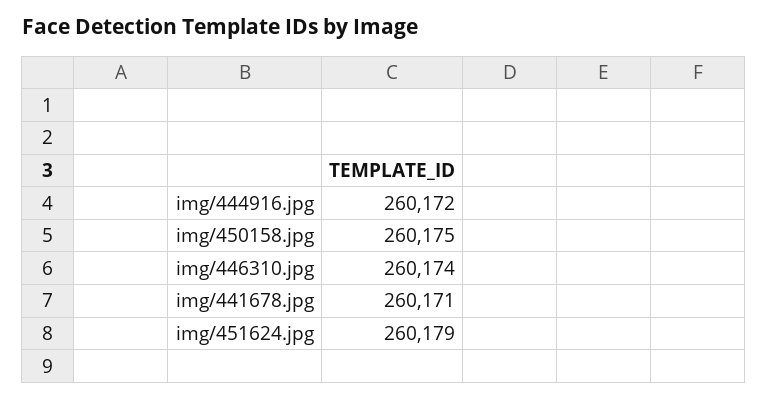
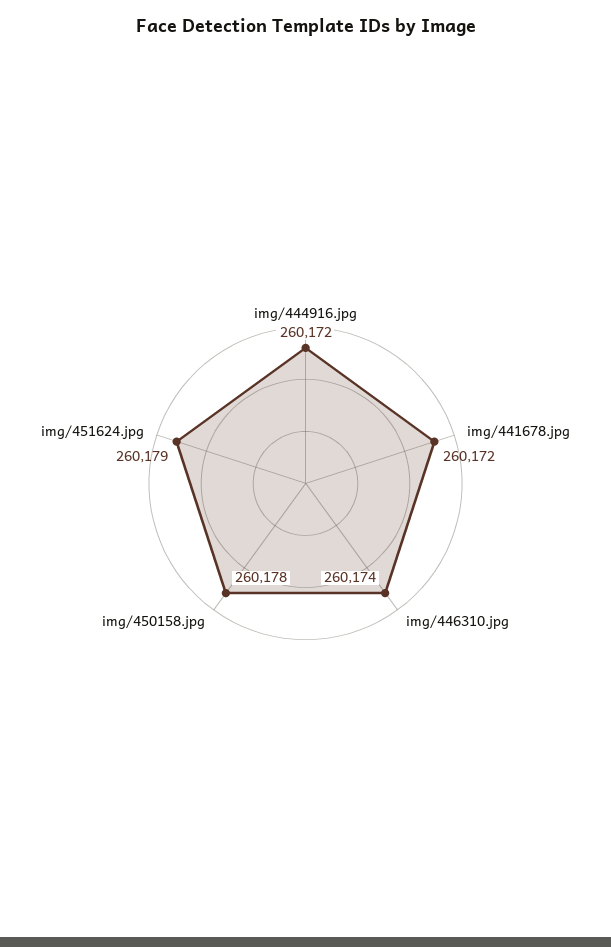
img/450158.jpg: 260175 -> 260178
img/441678.jpg: 260171 -> 260172

